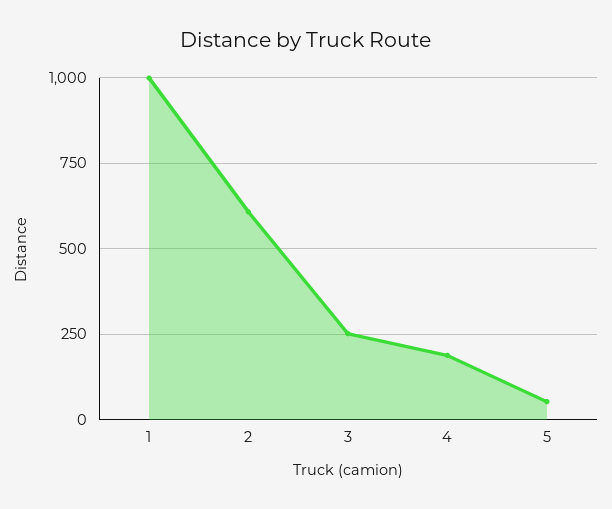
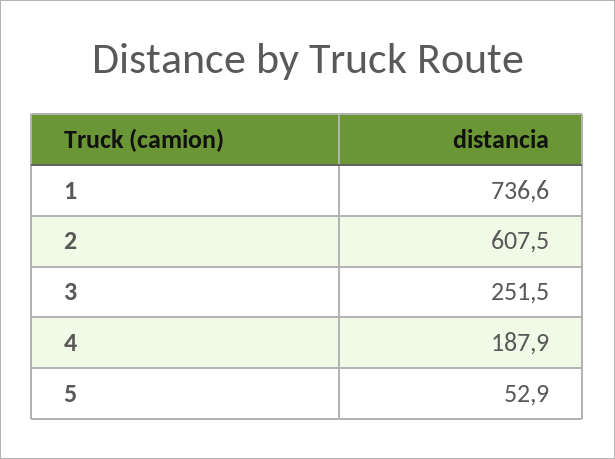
1: 1000 -> 736.6

